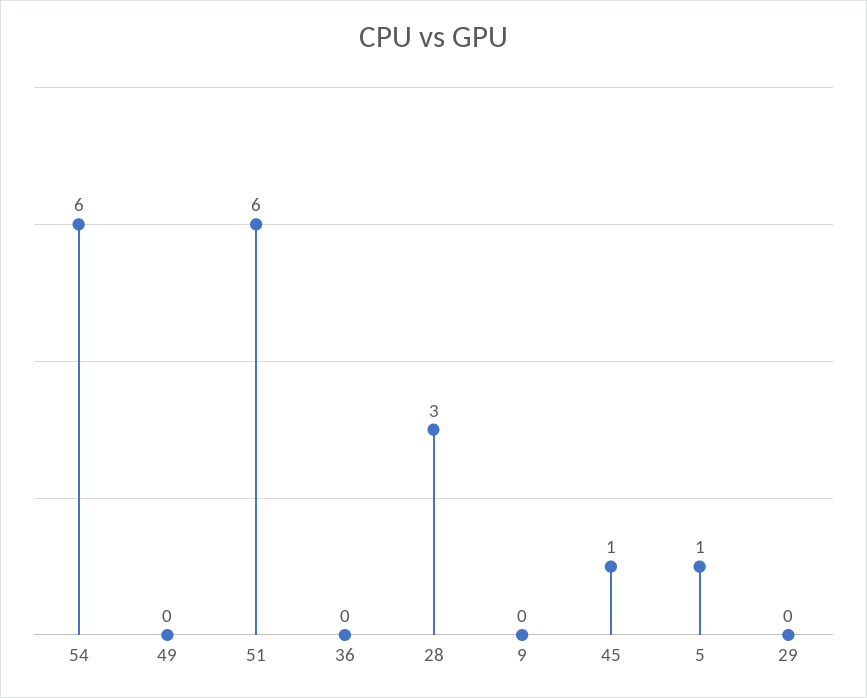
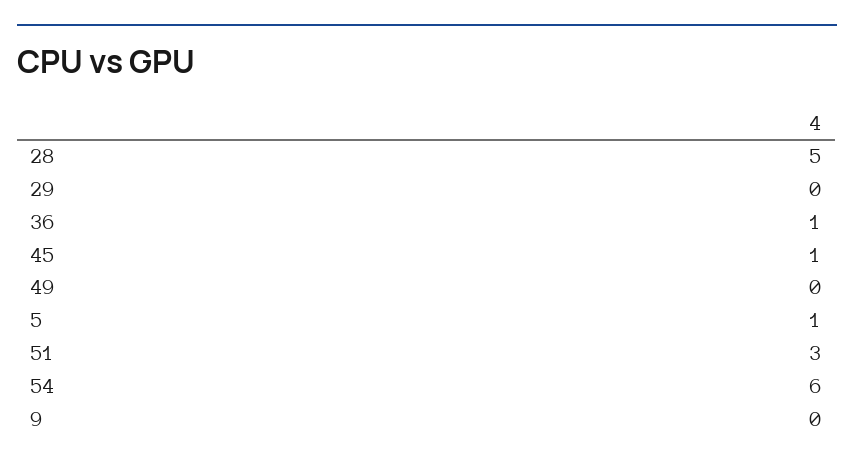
51: 6 -> 3
36: 0 -> 1
28: 3 -> 5

